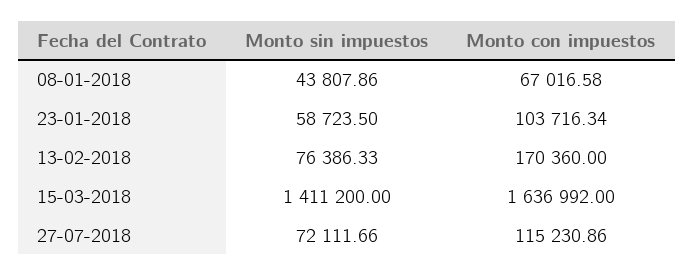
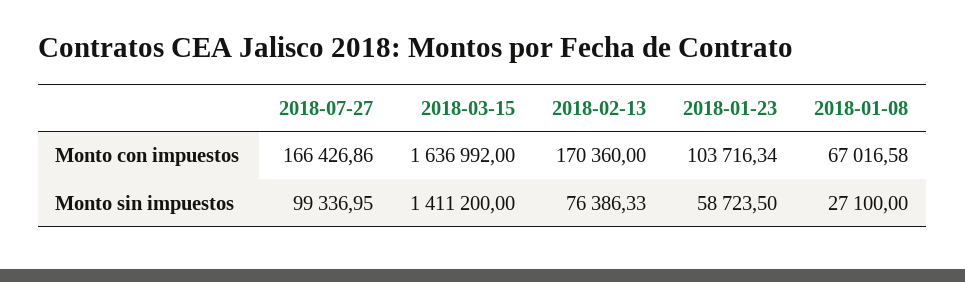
Monto sin impuestos, 08-01-2018: 43807.86 -> 27100
Monto sin impuestos, 27-07-2018: 72111.66 -> 99336.95
Monto con impuestos, 27-07-2018: 115230.86 -> 166426.86

